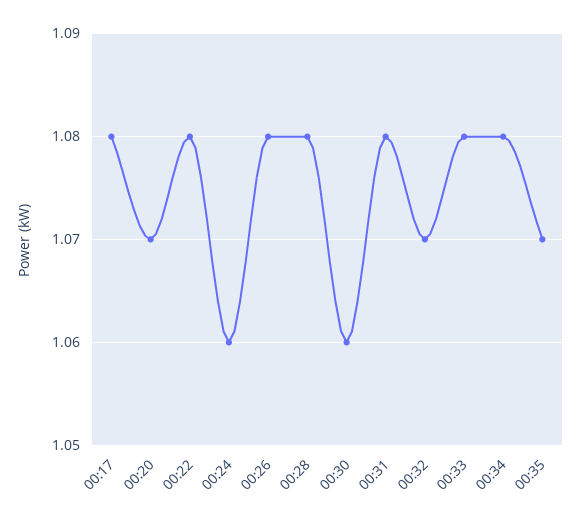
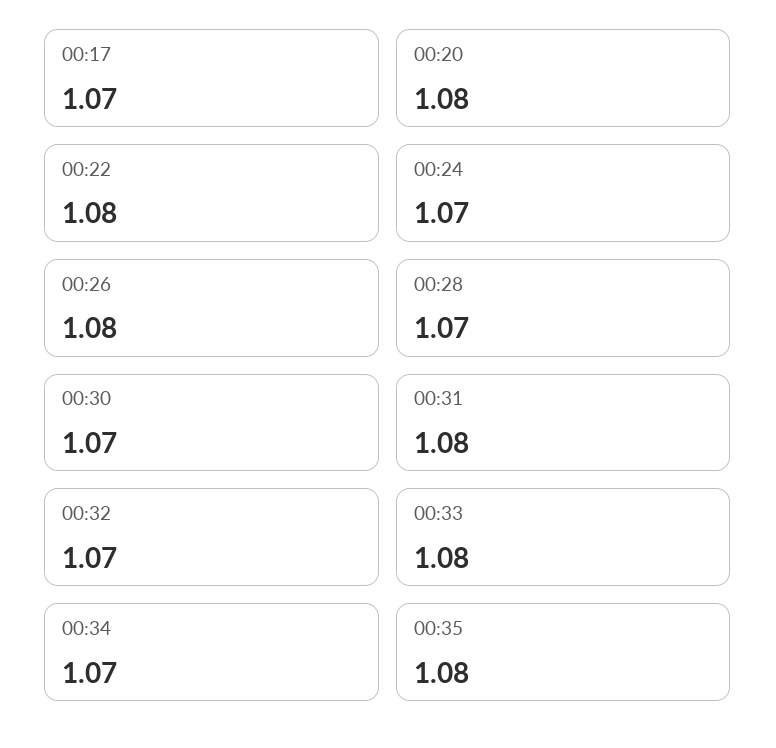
00:17: 1.08 -> 1.07
00:20: 1.07 -> 1.08
00:24: 1.06 -> 1.07
00:28: 1.08 -> 1.07
00:30: 1.06 -> 1.07
00:34: 1.08 -> 1.07
00:35: 1.07 -> 1.08

